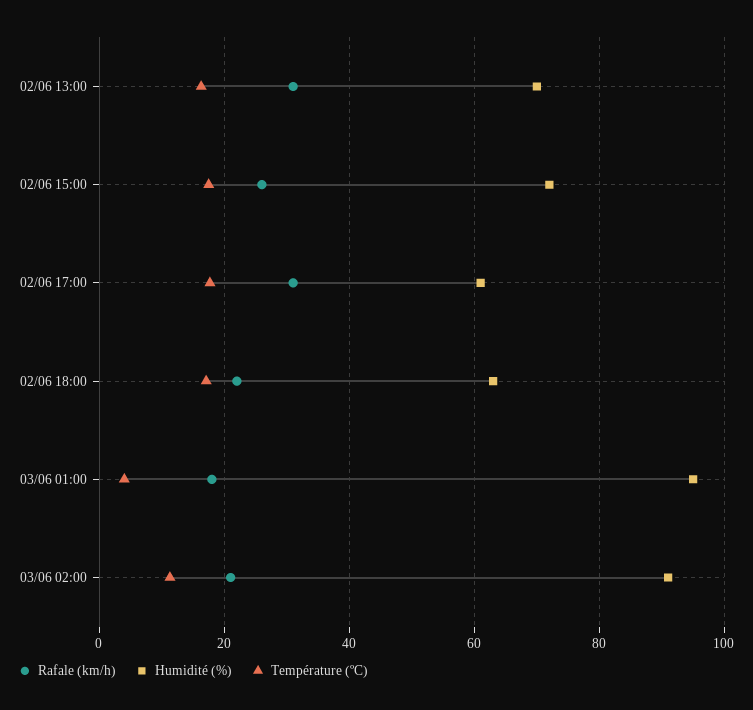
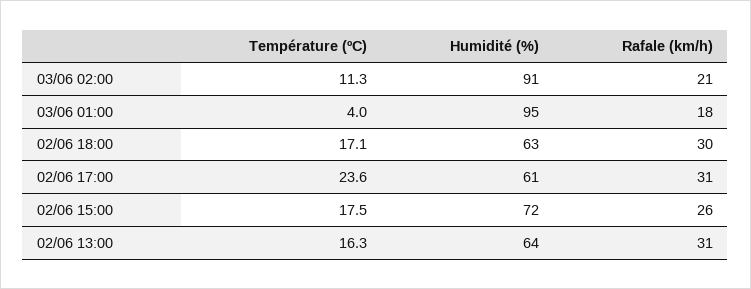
Humidité (%), 02/06 13:00: 70 -> 64
Température (ºC), 02/06 17:00: 18 -> 23.6
Rafale (km/h), 02/06 18:00: 22 -> 30

